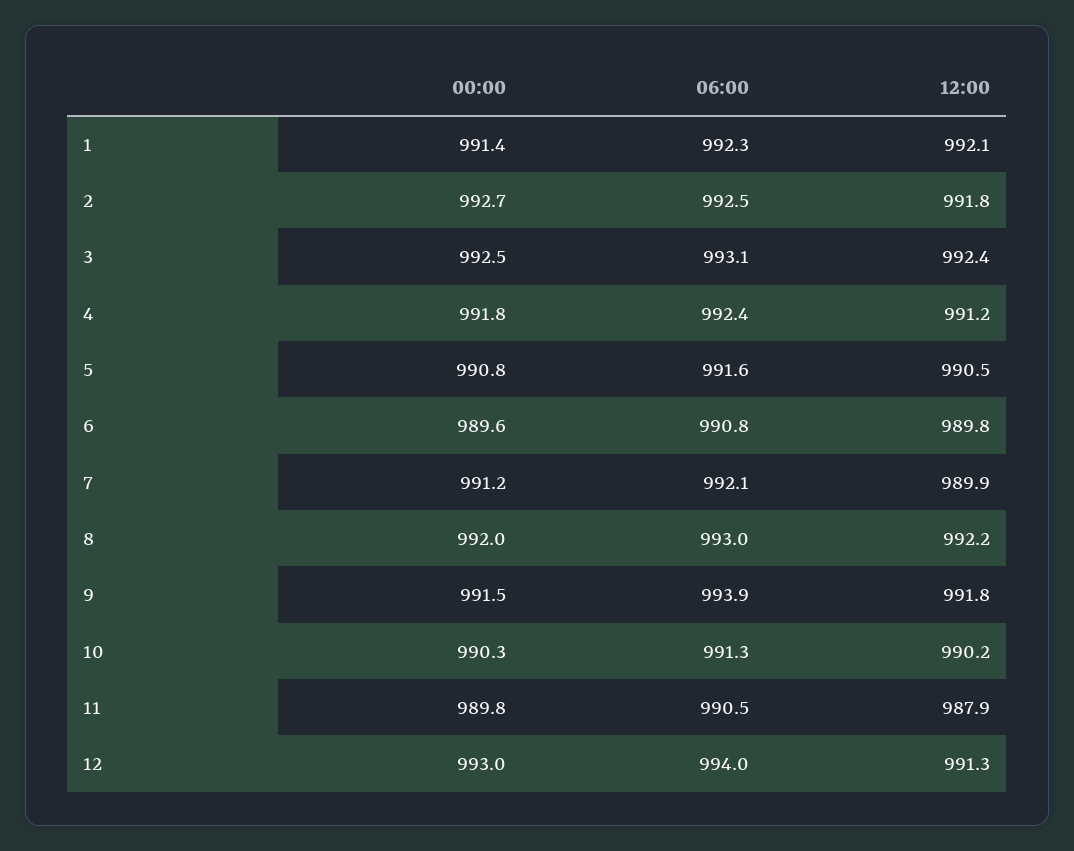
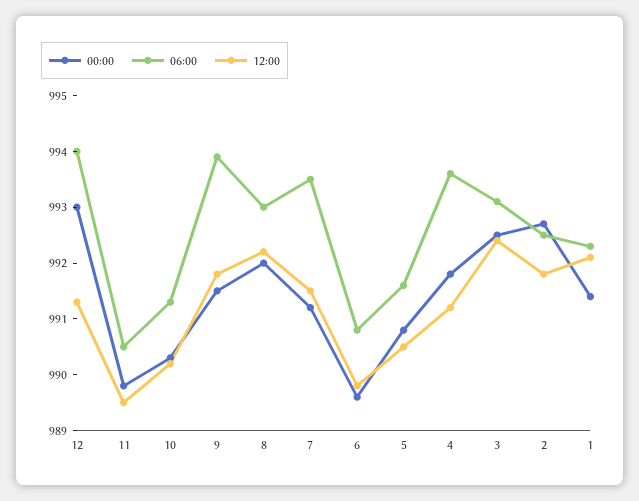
06:00, 4: 992.4 -> 993.5
06:00, 7: 992.1 -> 993.5
12:00, 7: 989.9 -> 991.5
12:00, 11: 987.9 -> 989.5

